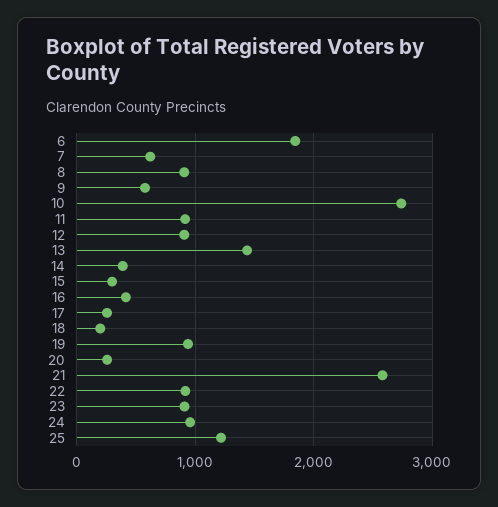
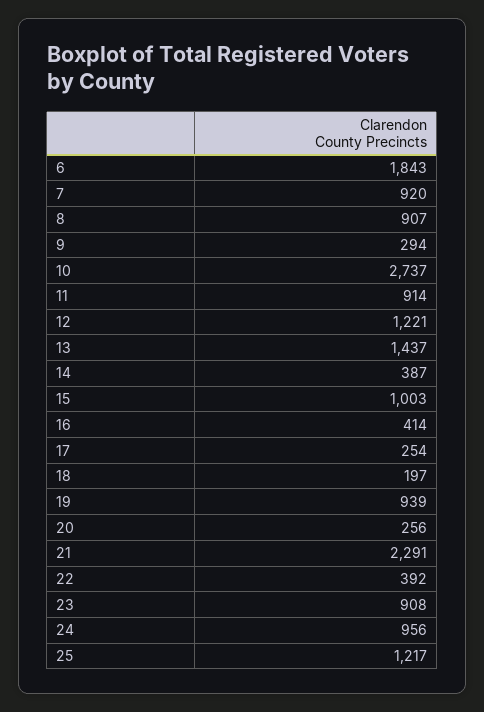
7: 600 -> 920
9: 600 -> 294
12: 900 -> 1221
15: 300 -> 1003
21: 2600 -> 2291
22: 900 -> 392

